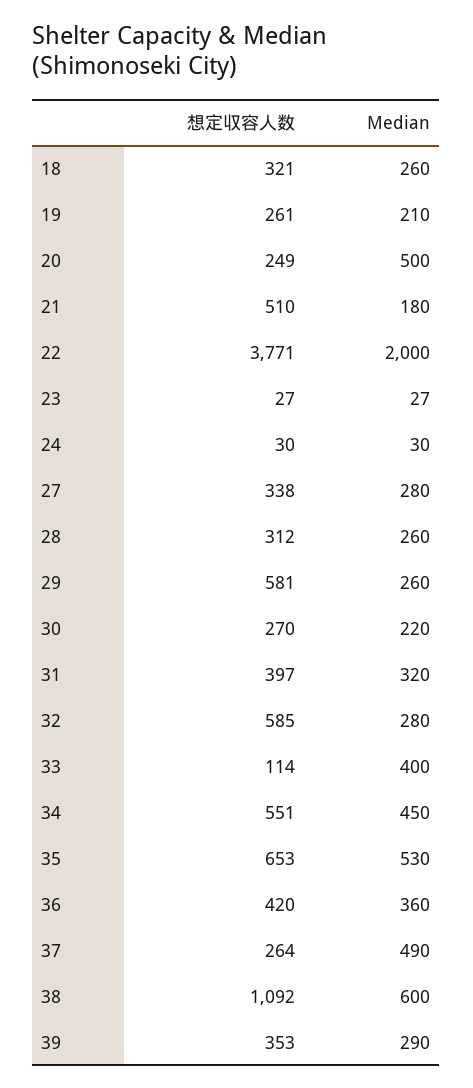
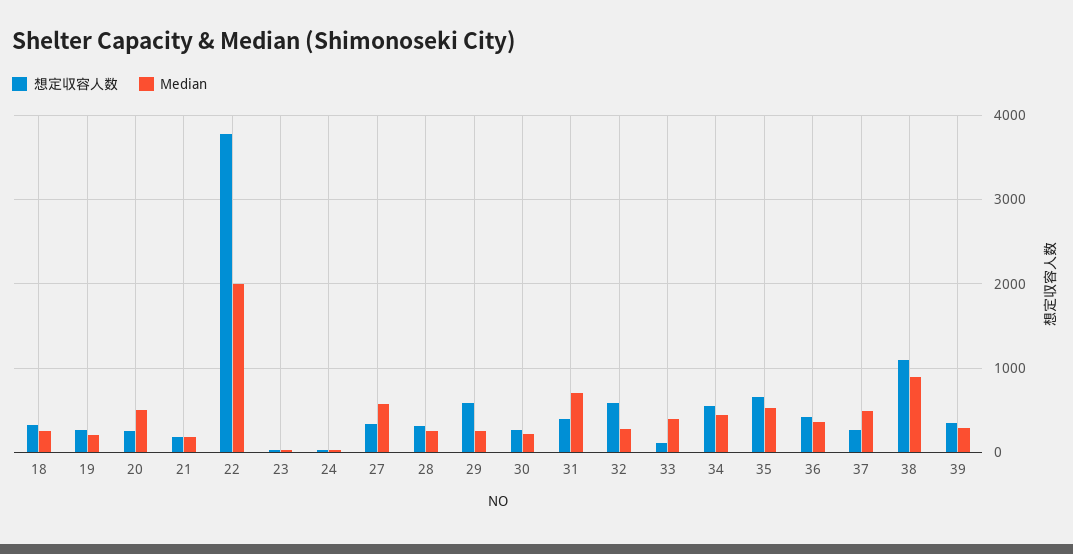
想定収容人数, 21: 510 -> 200
Median, 27: 280 -> 600
Median, 31: 320 -> 700
Median, 38: 600 -> 900

